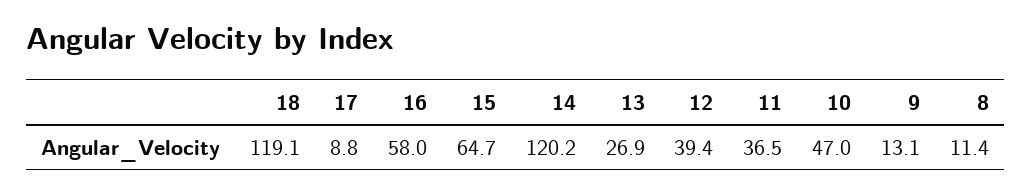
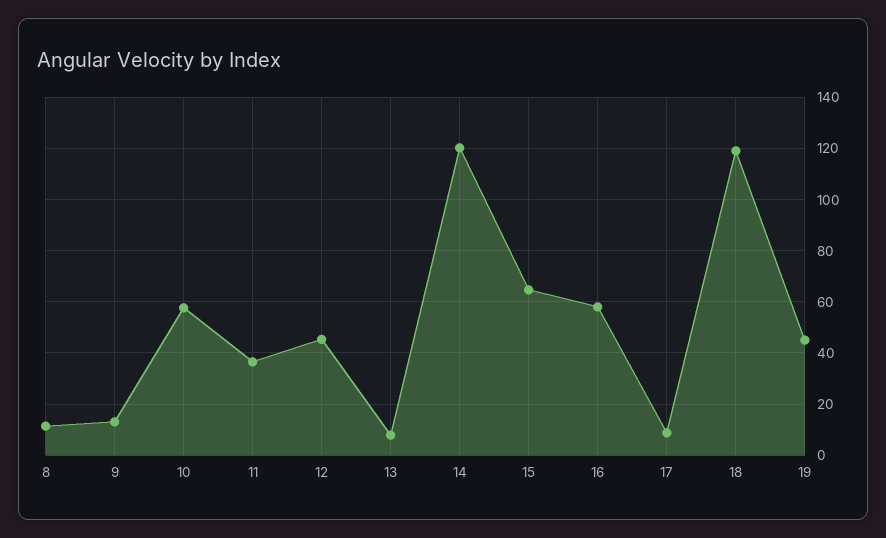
13: 26.9 -> 7.5
12: 39.4 -> 45
10: 47 -> 57.5
19: none -> 45

